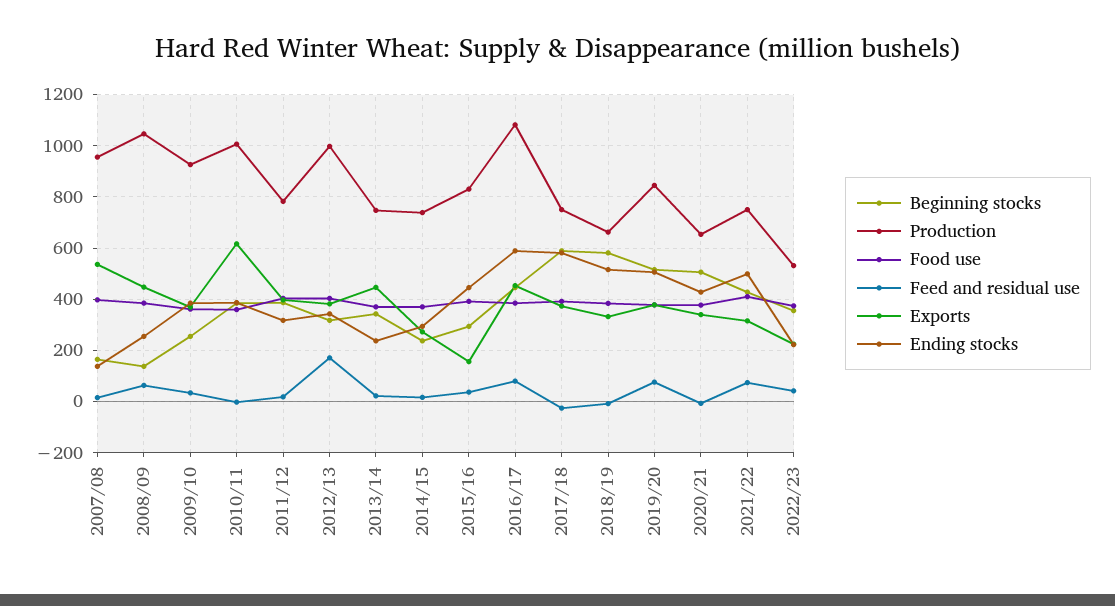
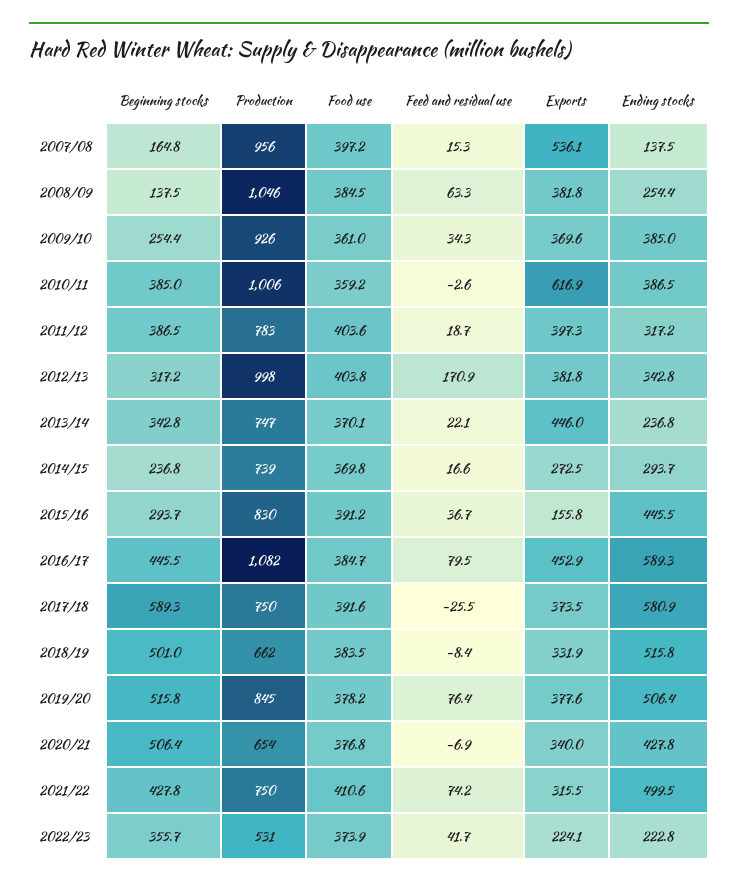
Exports, 2008/09: 450 -> 381.8
Beginning stocks, 2018/19: 575 -> 501

